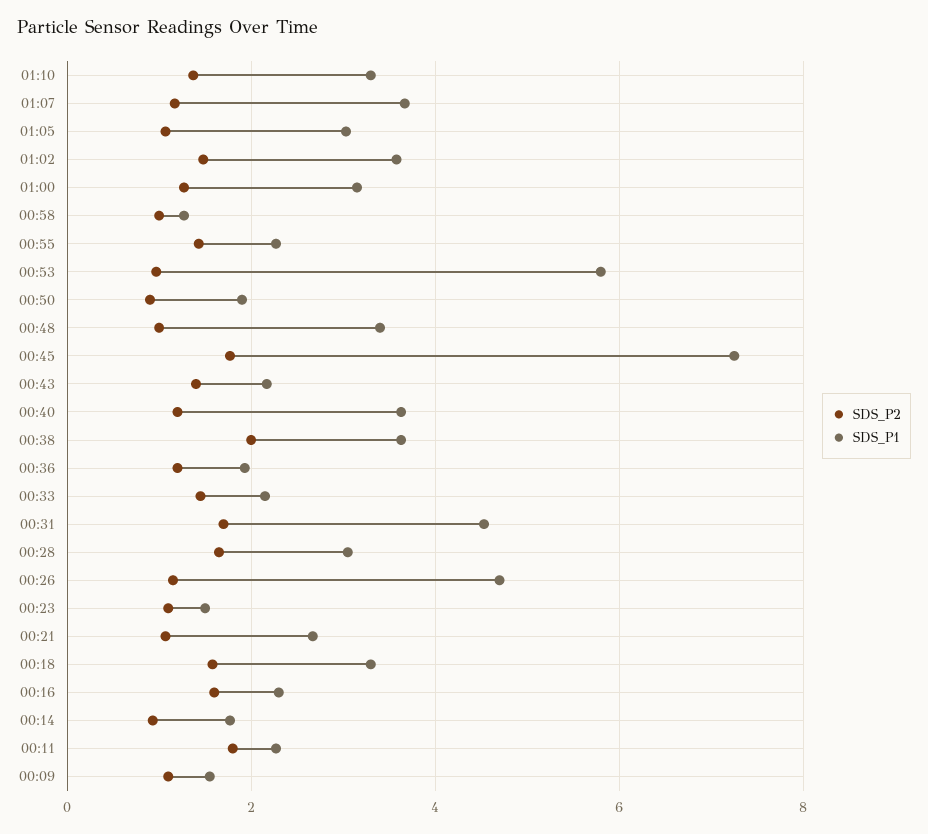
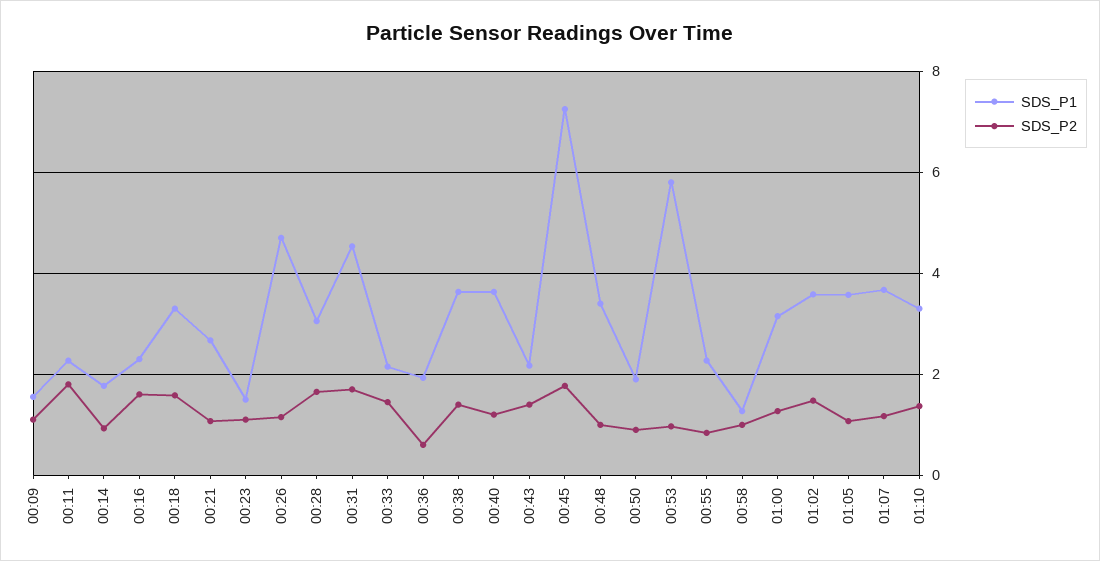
SDS_P1, 01:05: 3 -> 3.6
SDS_P2, 00:55: 1.4 -> 0.8
SDS_P2, 00:38: 2 -> 1.4
SDS_P2, 00:36: 1.2 -> 0.6

